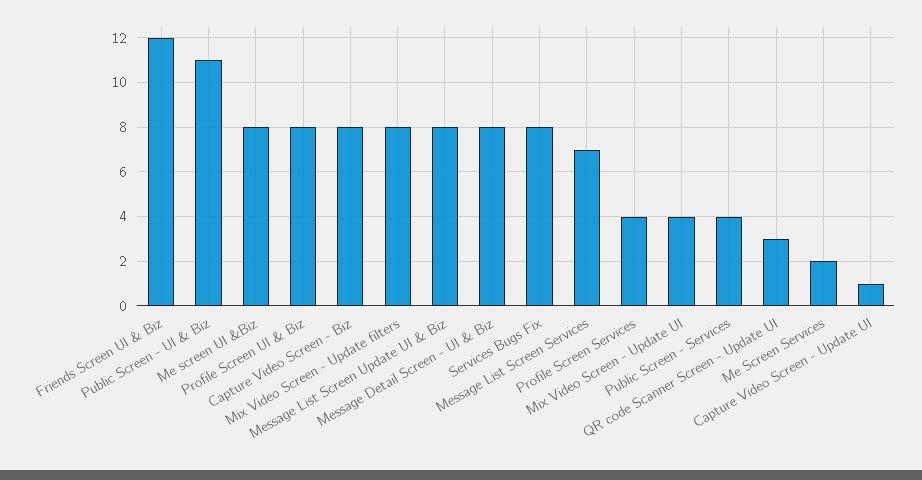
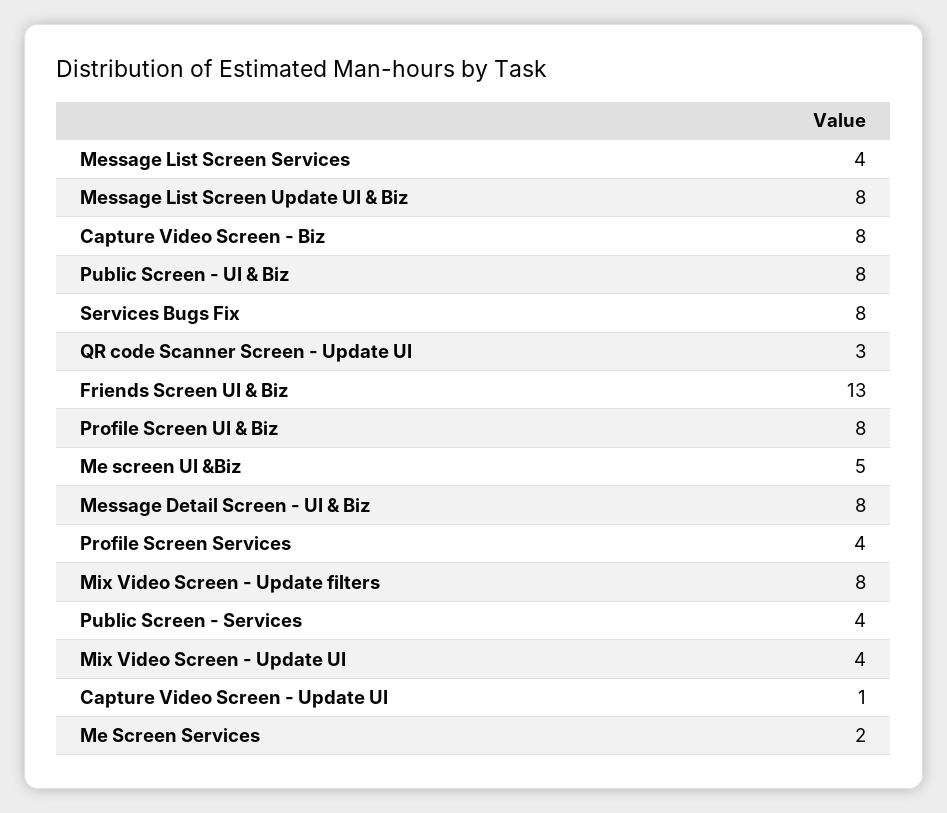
Friends Screen UI & Biz: 12 -> 13
Public Screen - UI & Biz: 11 -> 8
Me screen UI &Biz: 8 -> 5
Message List Screen Services: 7 -> 4

